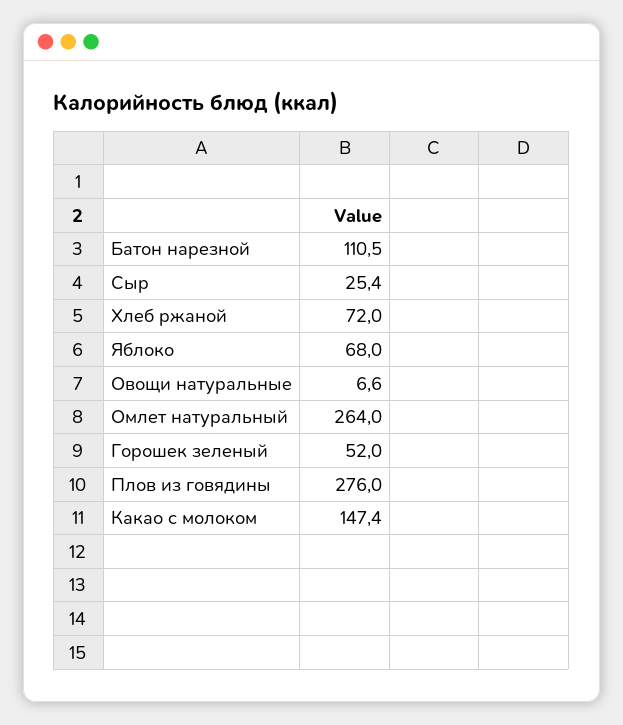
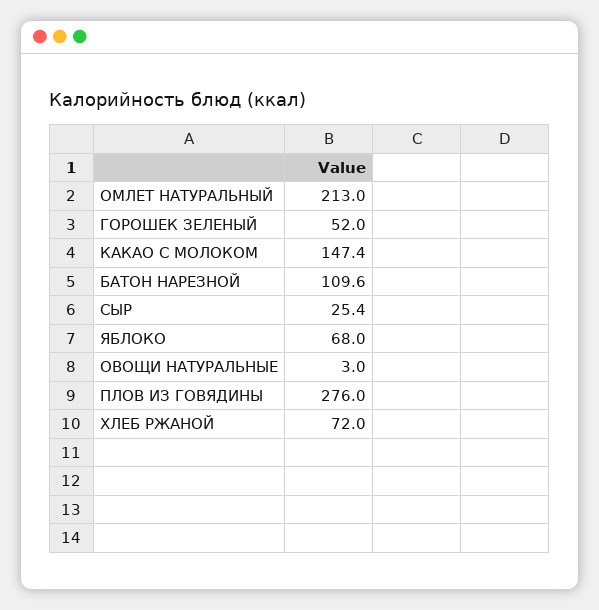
Батон нарезной: 110.5 -> 109.6
Овощи натуральные: 6.6 -> 3
Омлет натуральный: 264 -> 213

